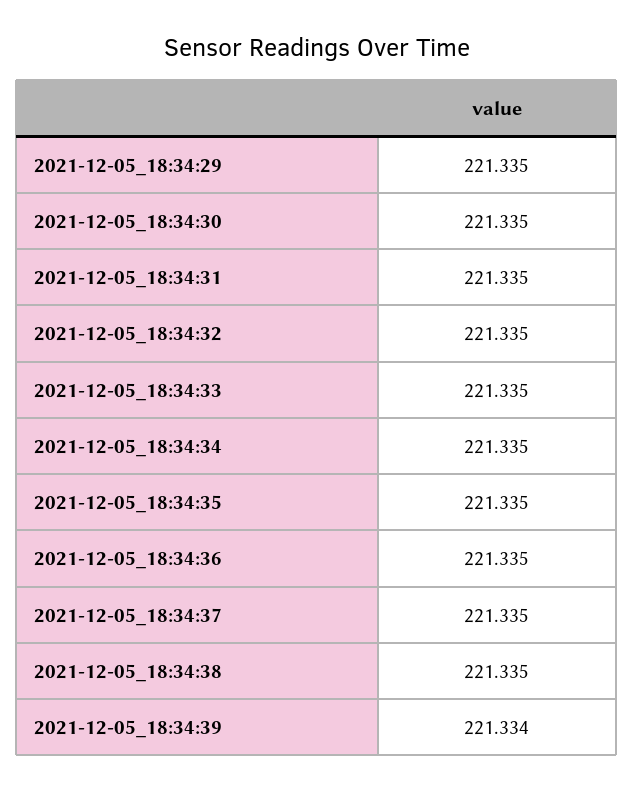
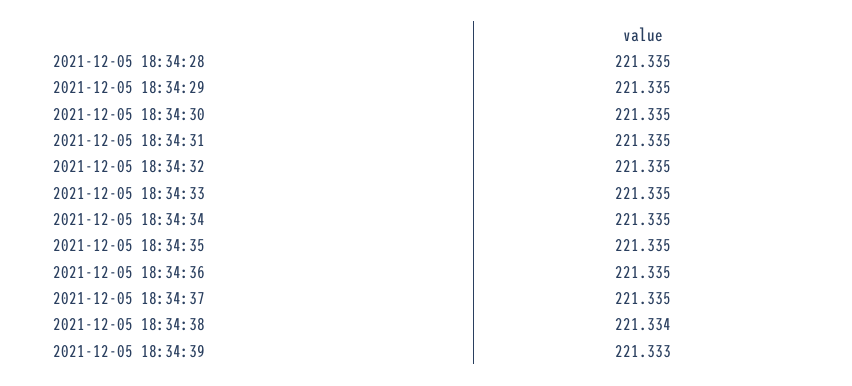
2021-12-05_18:34:38: 221.335 -> 221.334
2021-12-05_18:34:39: 221.334 -> 221.333
2021-12-05 18:34:28: none -> 221.335

